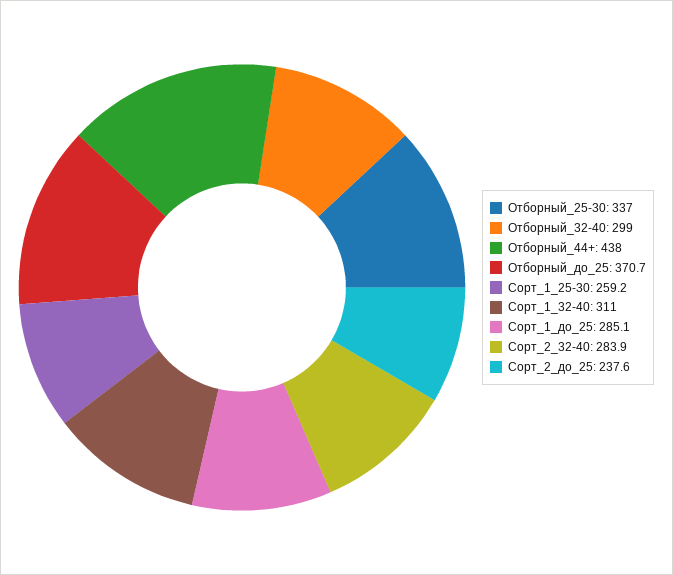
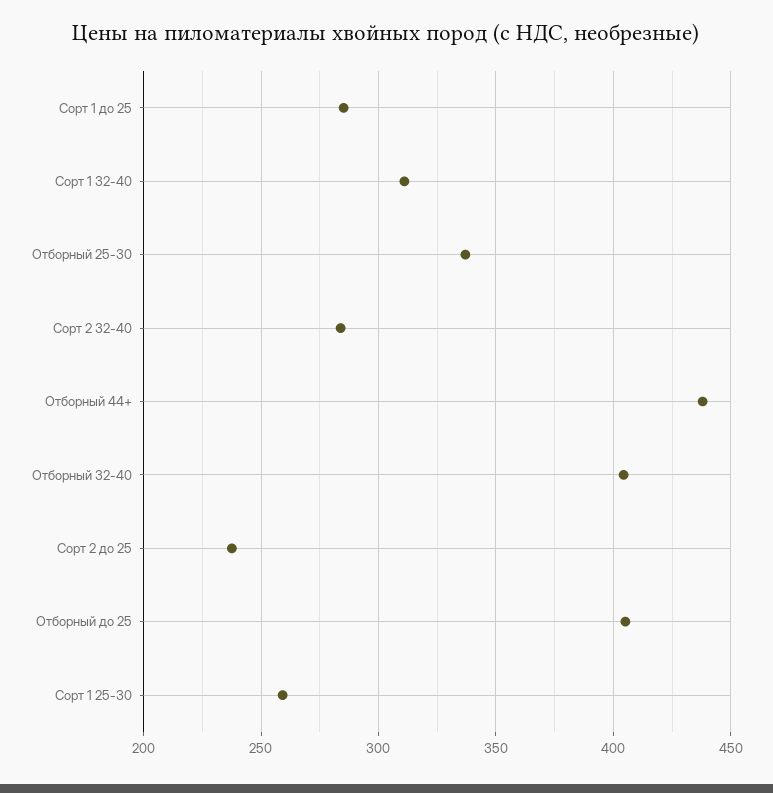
Отборный_32-40: 299 -> 405
Отборный_до_25: 370.7 -> 405

